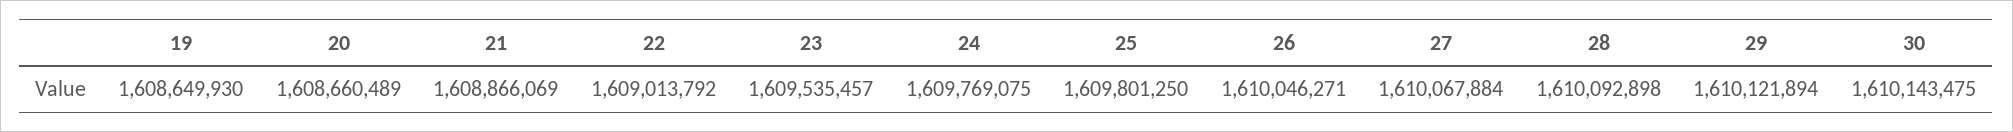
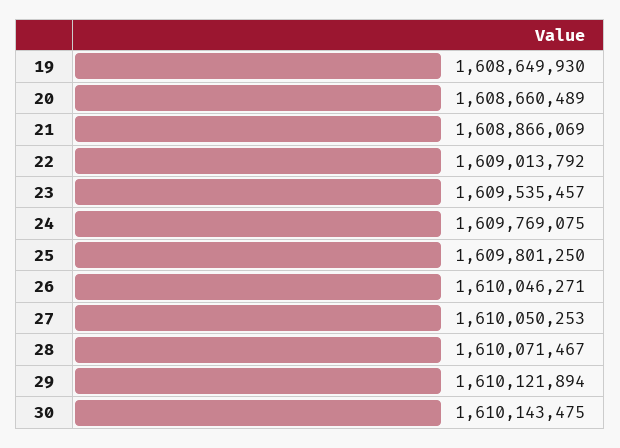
27: 1610067884 -> 1610050253
28: 1610092898 -> 1610071467

